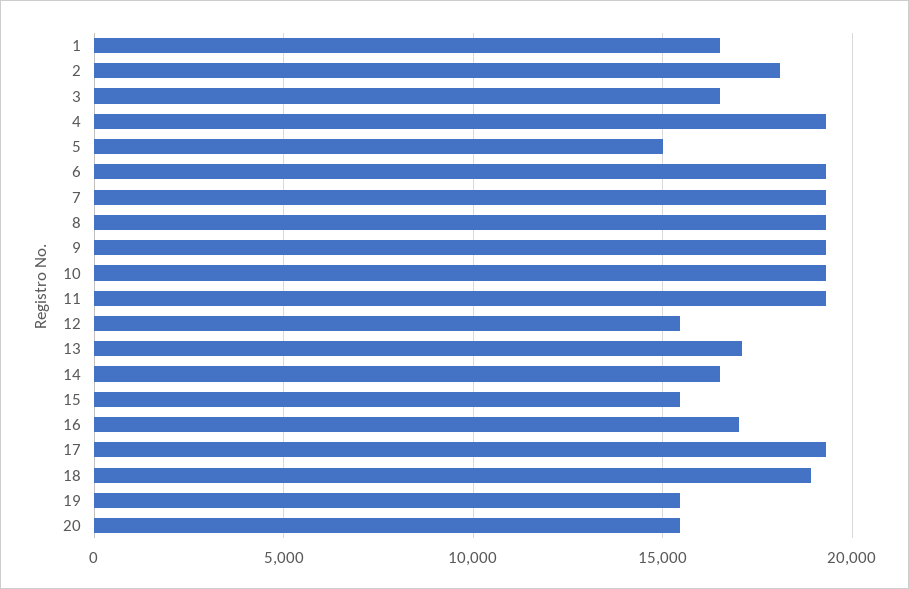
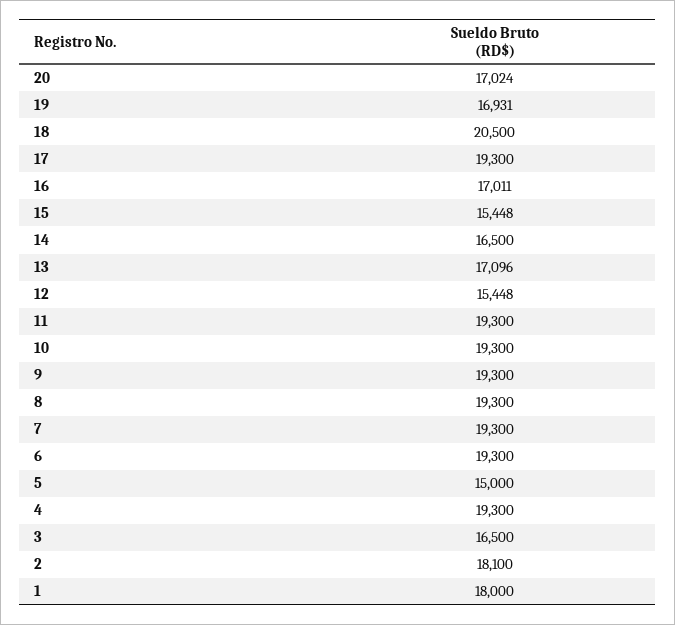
1: 16500 -> 18000
18: 19000 -> 20500
19: 15500 -> 16931
20: 15500 -> 17024

